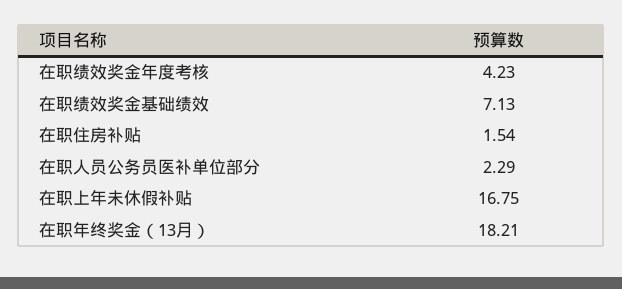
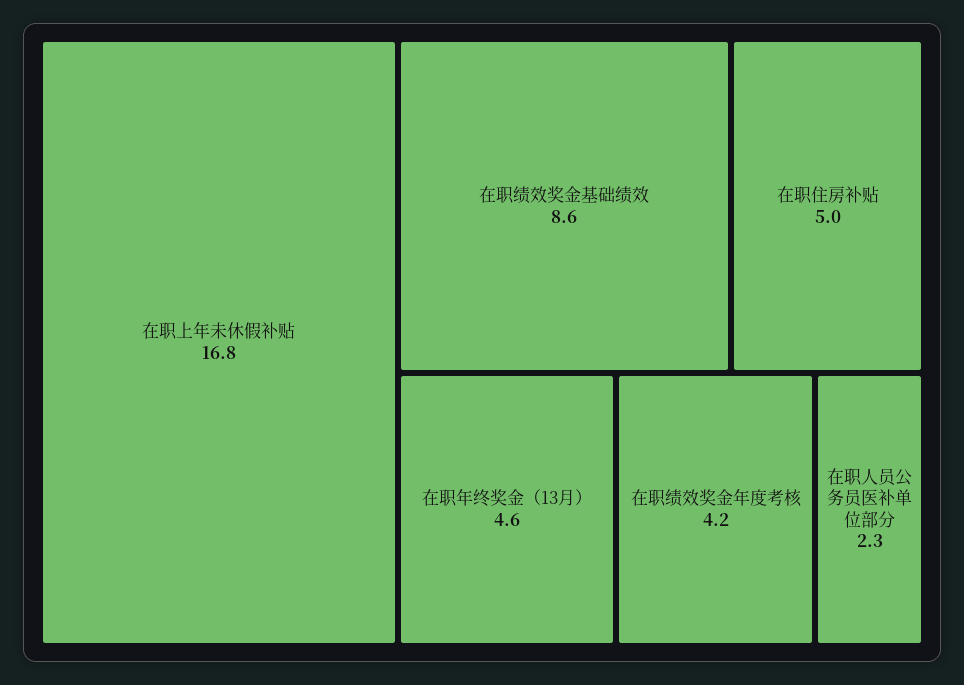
在职绩效奖金基础绩效: 7.13 -> 8.6
在职住房补贴: 1.54 -> 5
在职年终奖金（13月）: 18.21 -> 4.6

